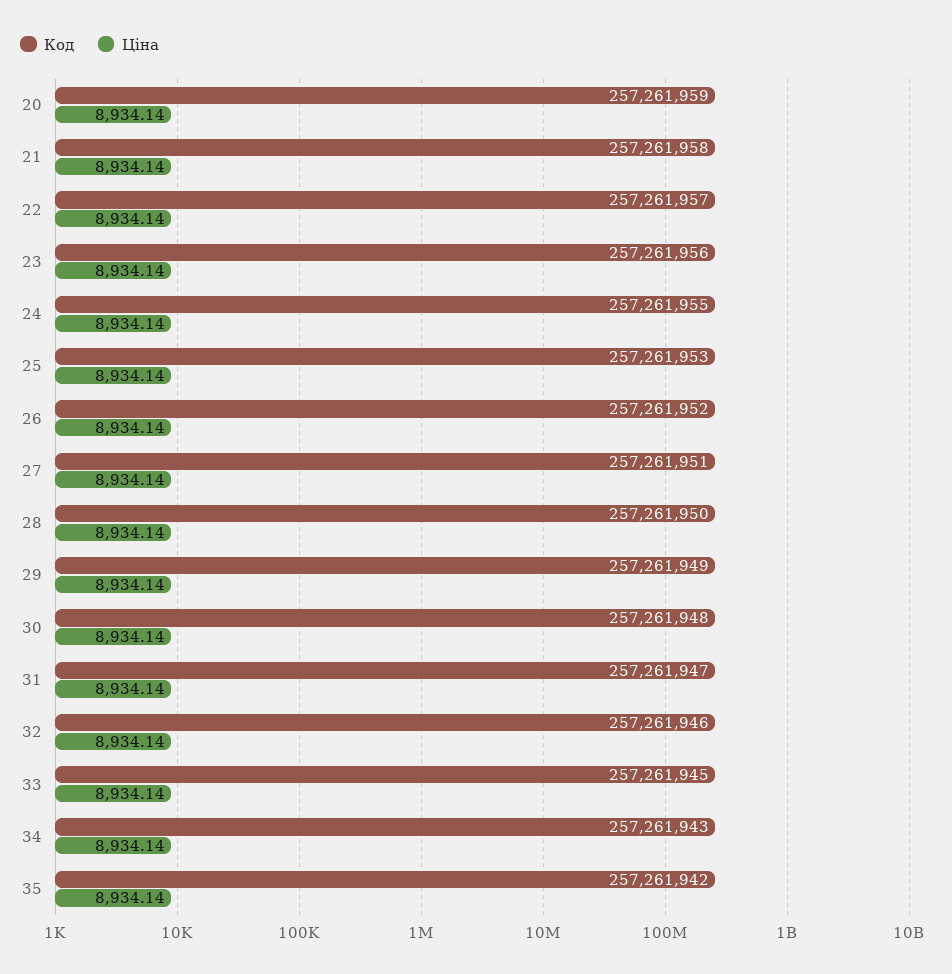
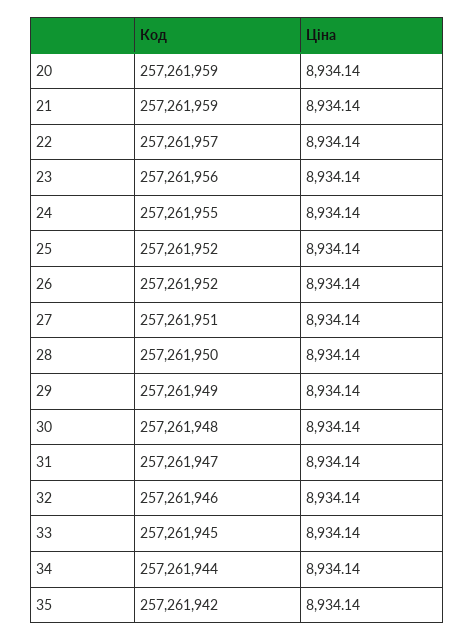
Код, 21: 257261958 -> 257261959
Код, 25: 257261953 -> 257261952
Код, 34: 257261943 -> 257261944

